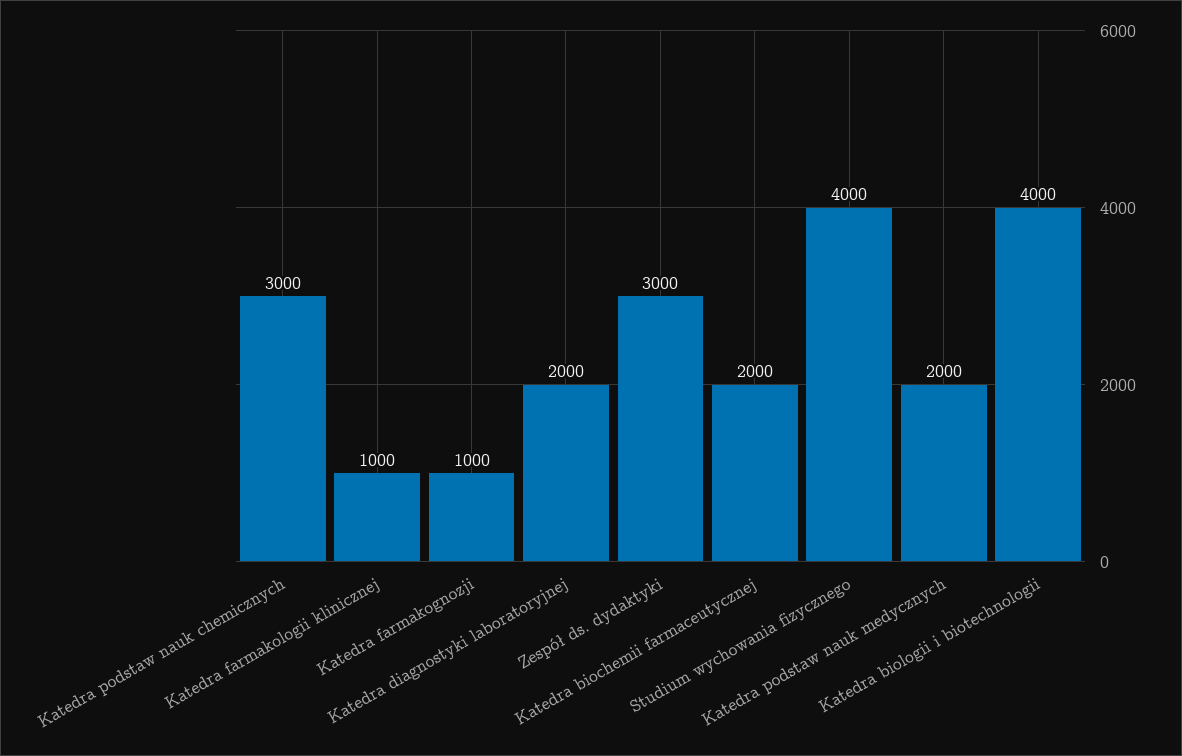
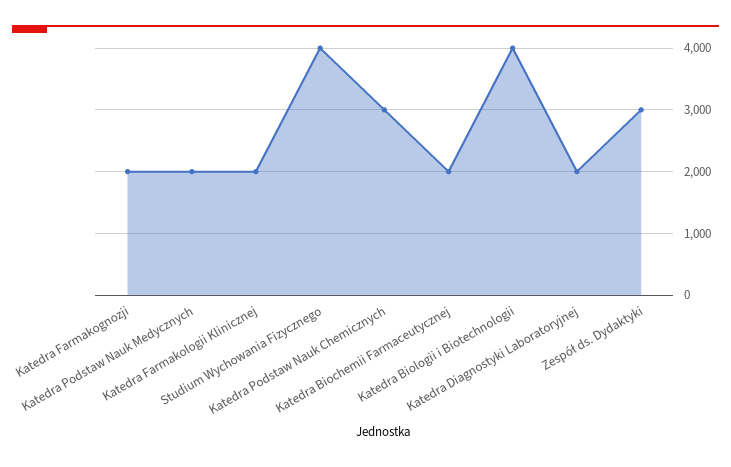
Katedra farmakologii klinicznej: 1000 -> 2000
Katedra farmakognozji: 1000 -> 2000

